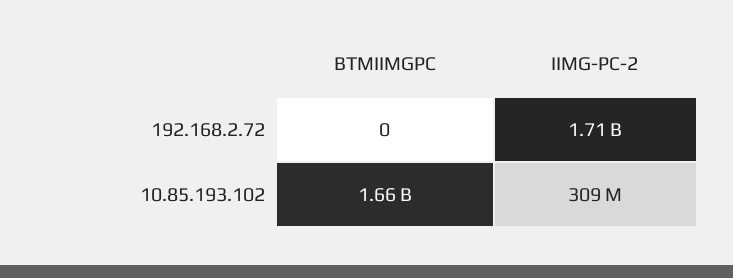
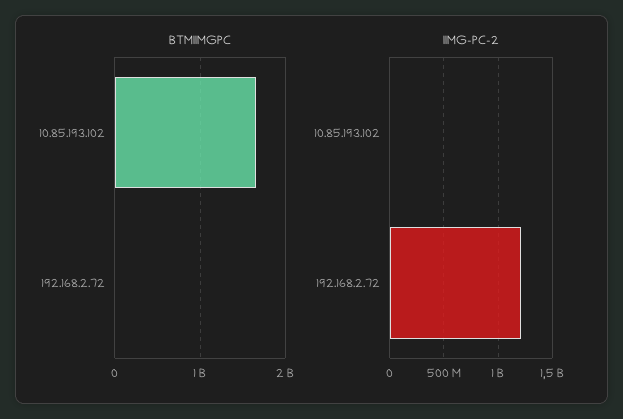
IIMG-PC-2, 192.168.2.72: 1710000000 -> 1200000000
IIMG-PC-2, 10.85.193.102: 309000000 -> 0

